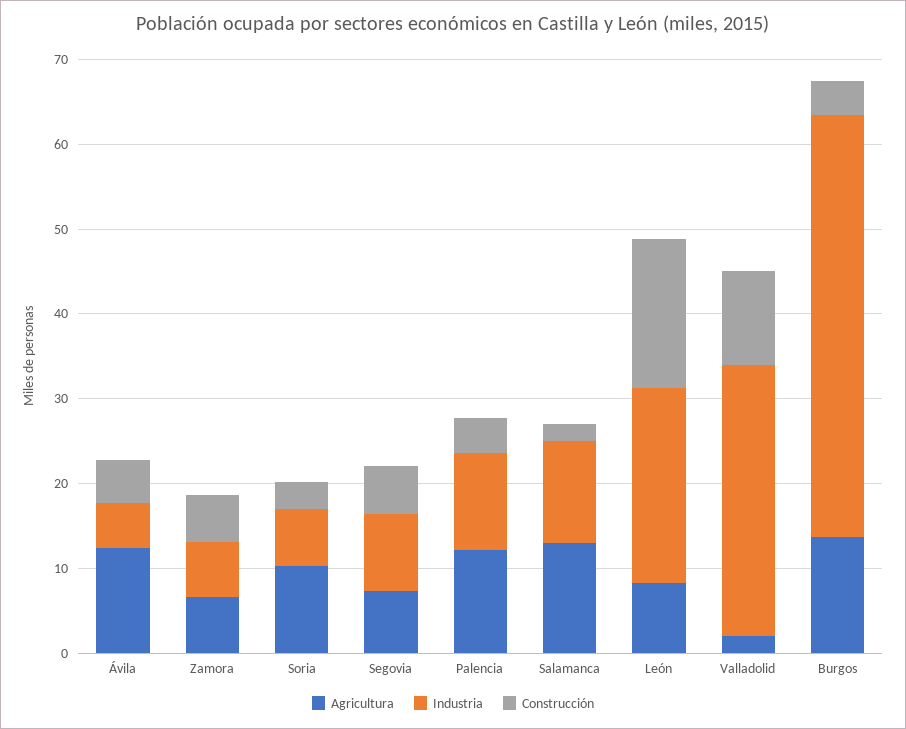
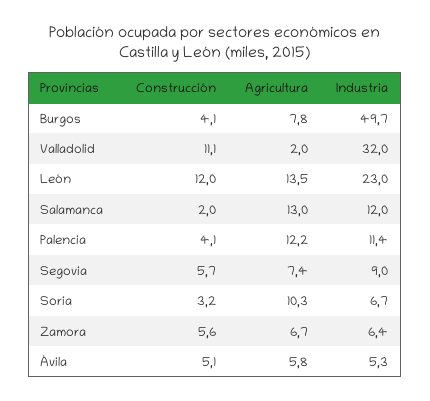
Agricultura, Ávila: 12 -> 5.8
Agricultura, León: 8 -> 13.5
Construcción, León: 18 -> 12
Agricultura, Burgos: 14 -> 7.8

